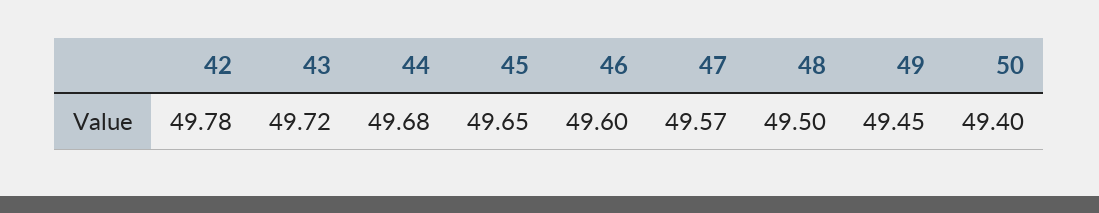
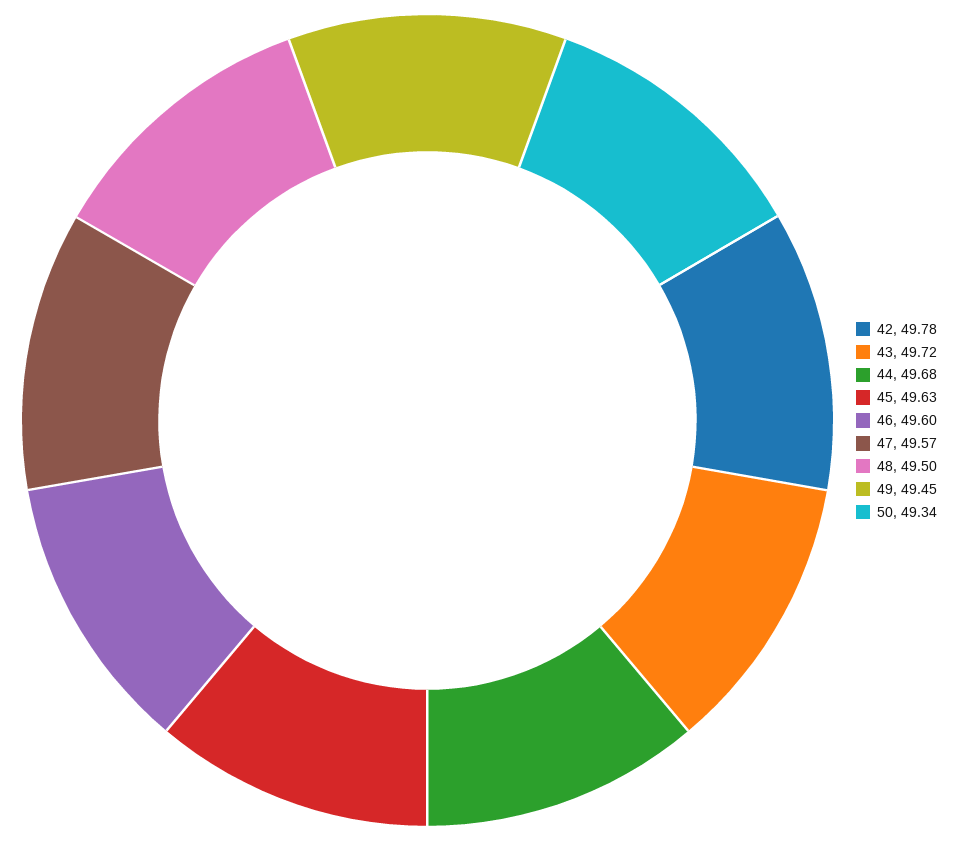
45: 49.65 -> 49.63
50: 49.4 -> 49.34

